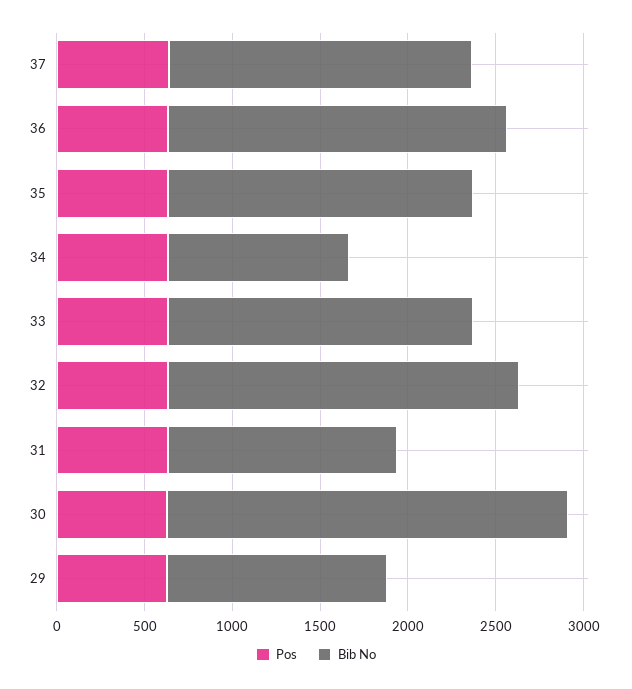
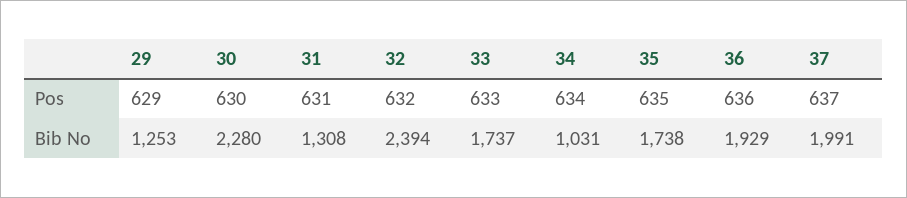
Bib No, 37: 1700 -> 1991
Bib No, 32: 2000 -> 2394

